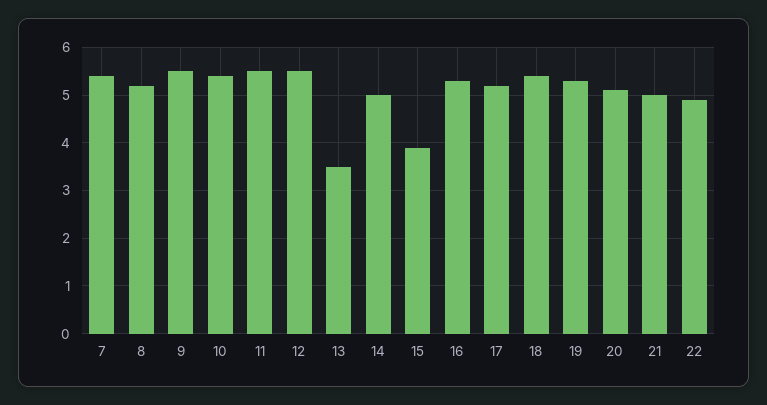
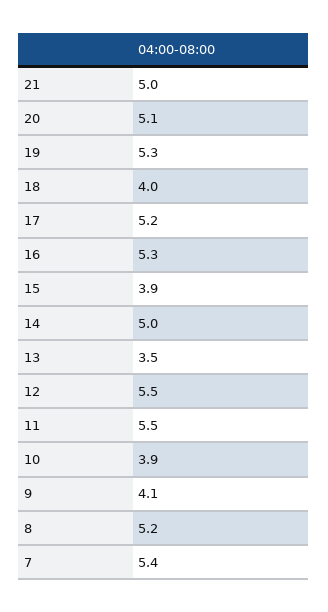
9: 5.5 -> 4.1
10: 5.5 -> 3.9
18: 5.5 -> 4
22: 5 -> none

